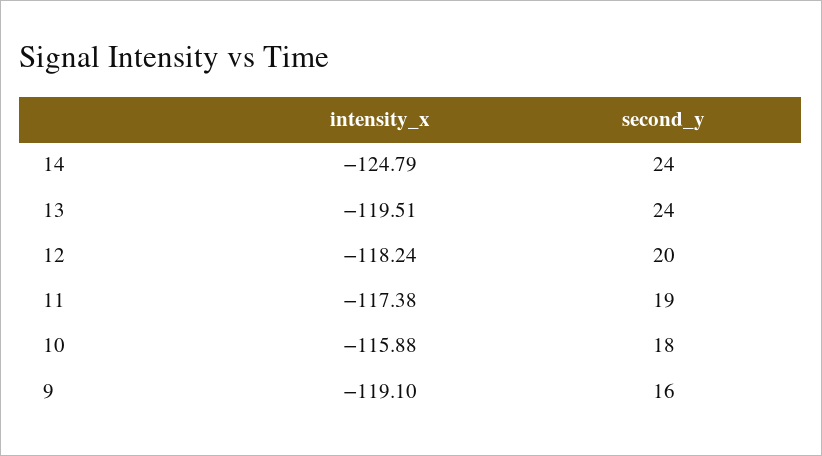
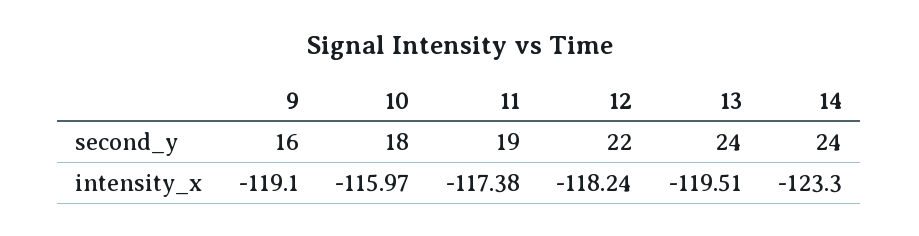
intensity_x, 14: -124.79 -> -123.3
second_y, 12: 20 -> 22
intensity_x, 10: -115.88 -> -115.97

